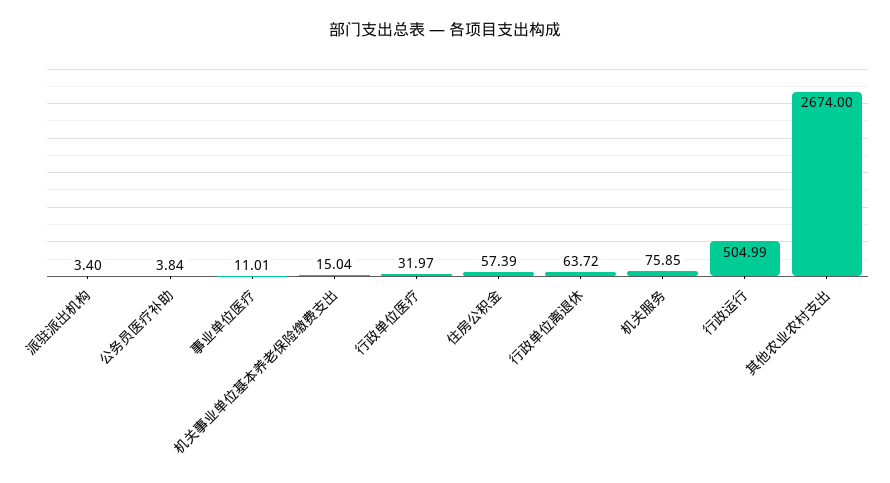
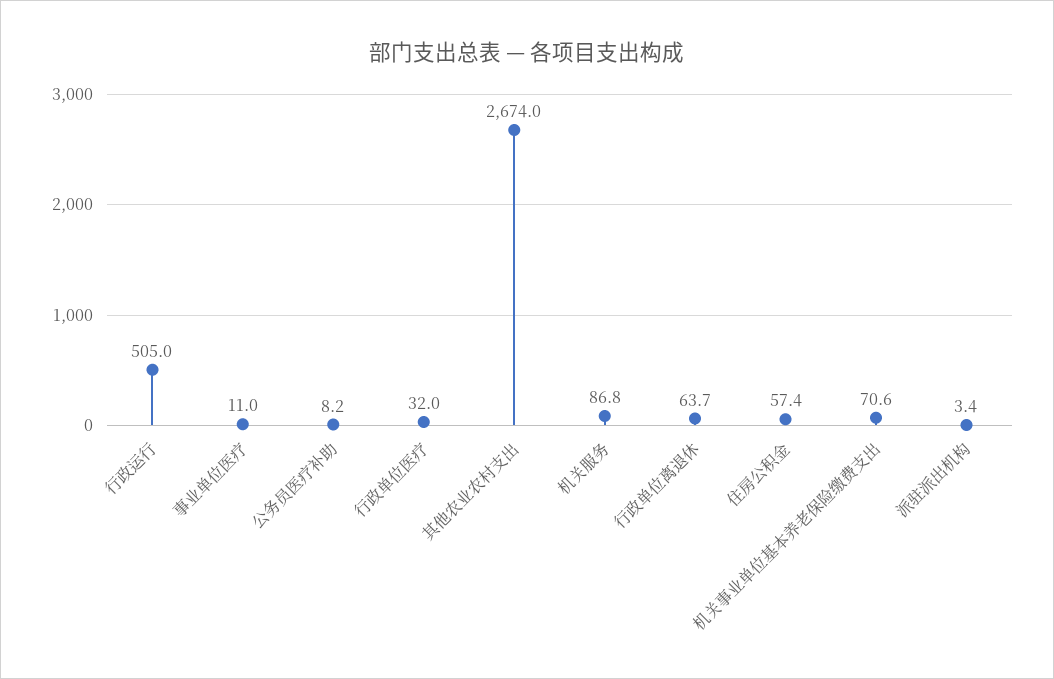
公务员医疗补助: 3.84 -> 8.2
机关事业单位基本养老保险缴费支出: 15.04 -> 70.6
机关服务: 75.85 -> 86.8

